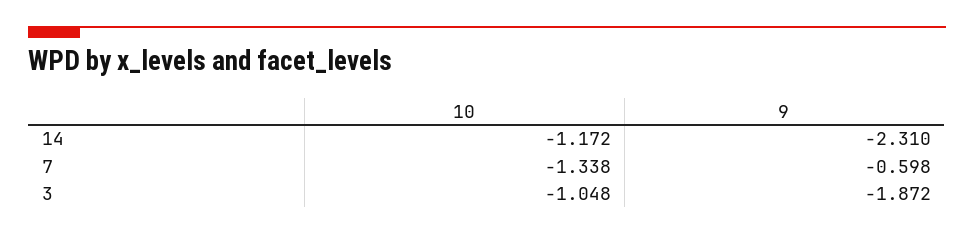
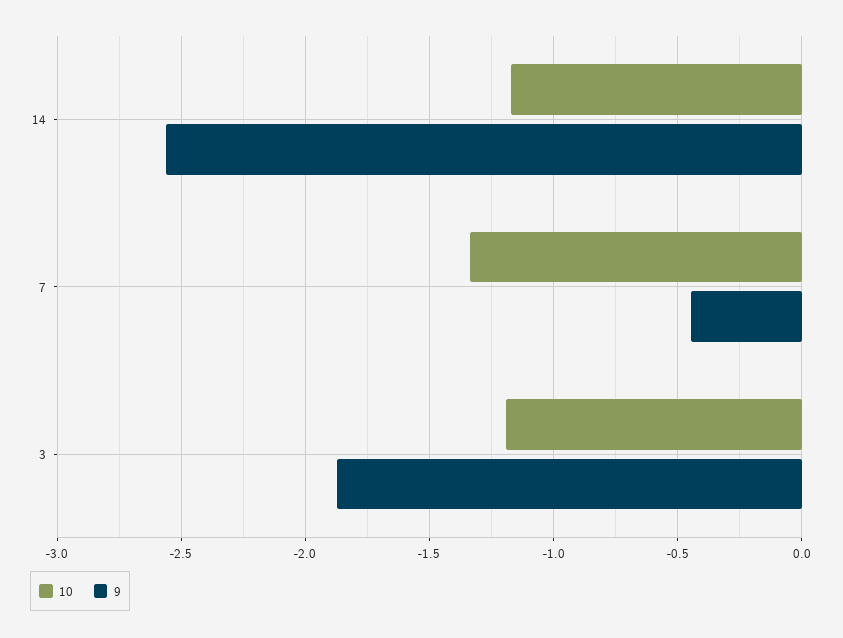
9, 14: -2.31 -> -2.55
9, 7: -0.598 -> -0.45
10, 3: -1.048 -> -1.2

